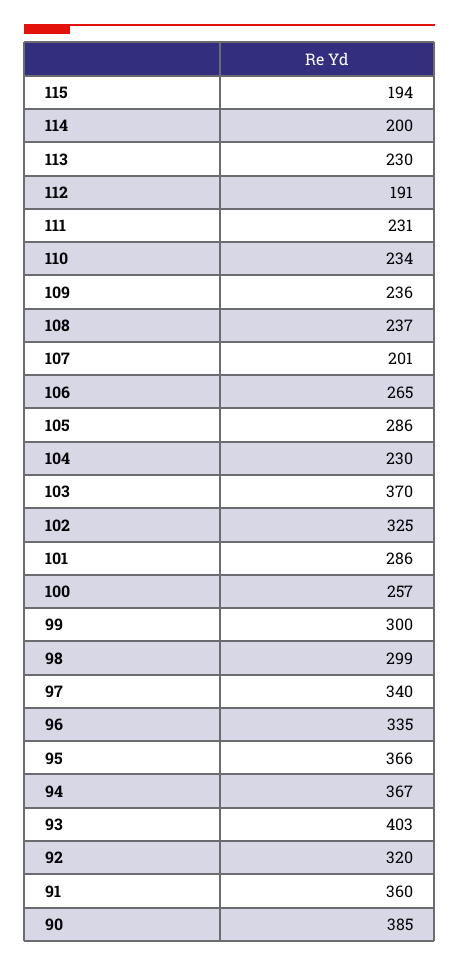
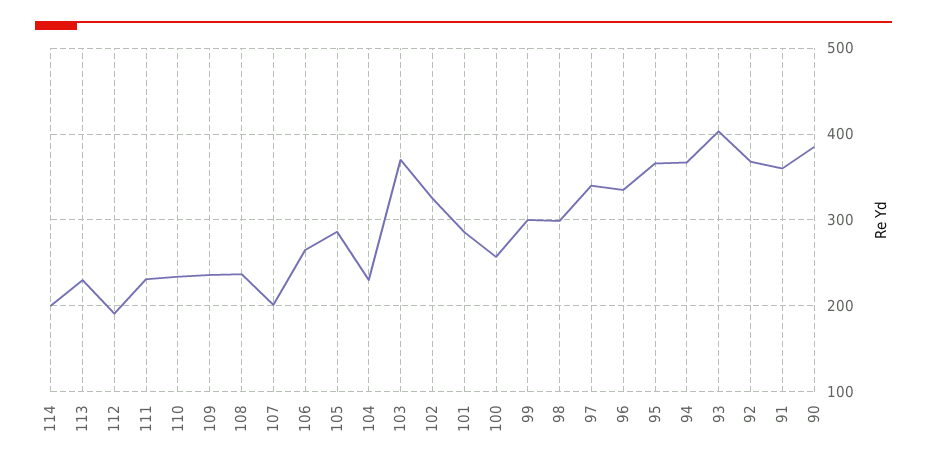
115: 194 -> none
92: 320 -> 370

